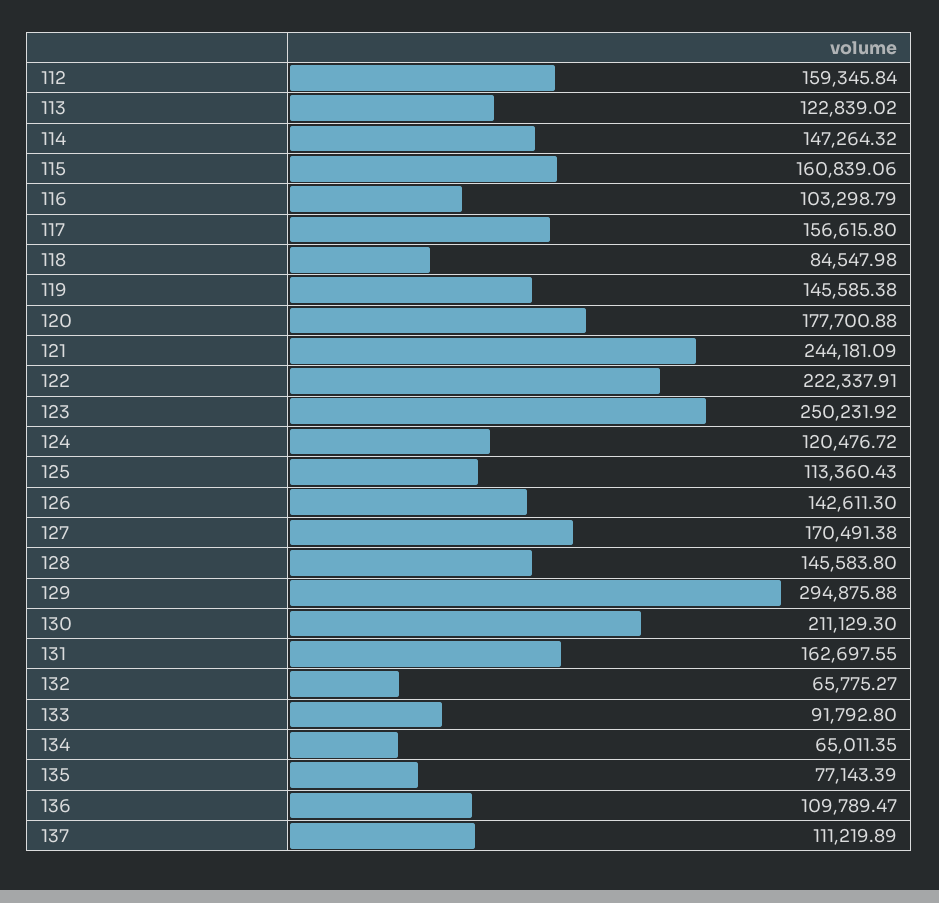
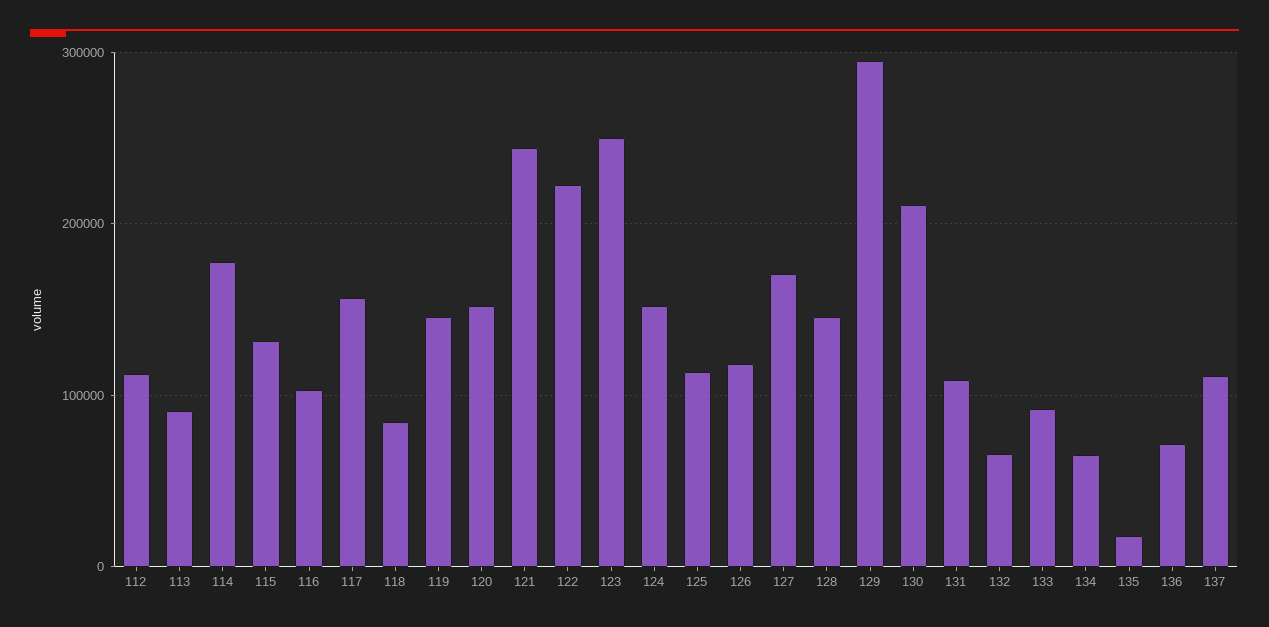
112: 159345.84 -> 110000
113: 122839.02 -> 90000
114: 147264.32 -> 180000
115: 160839.06 -> 130000
120: 177700.88 -> 150000
124: 120476.72 -> 150000
126: 142611.3 -> 120000
131: 162697.55 -> 110000
135: 77143.39 -> 20000
136: 109789.47 -> 70000

